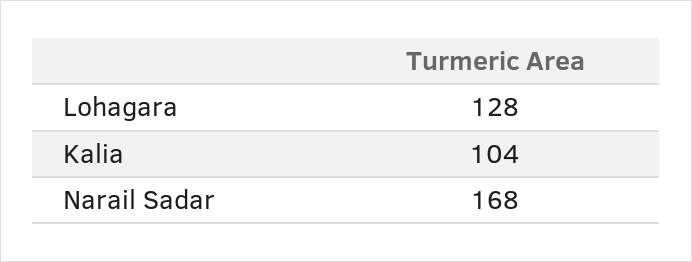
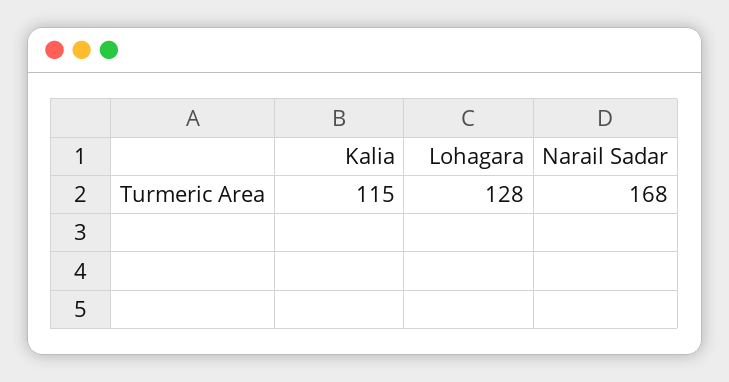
Kalia: 104 -> 115

